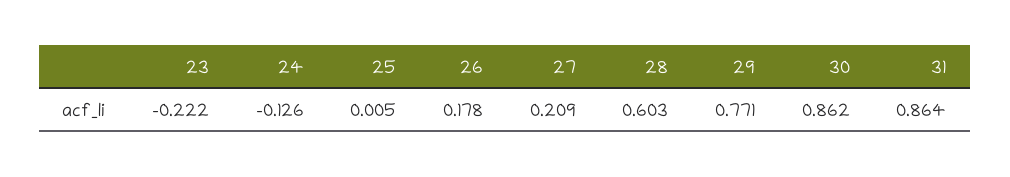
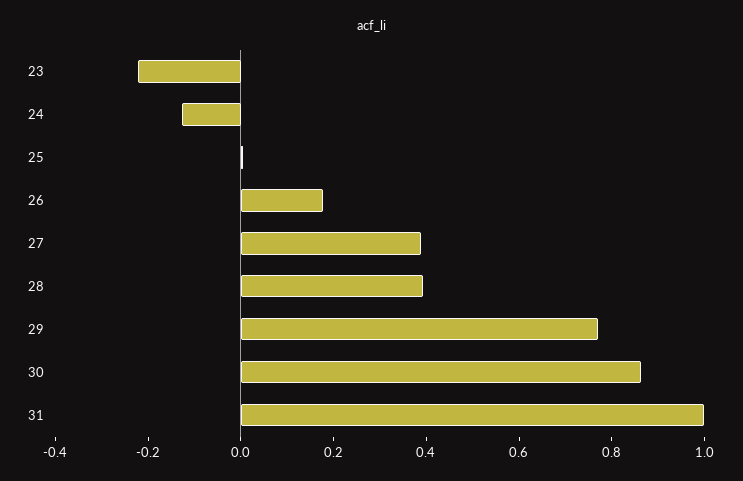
27: 0.209 -> 0.4
28: 0.603 -> 0.4
31: 0.864 -> 1

